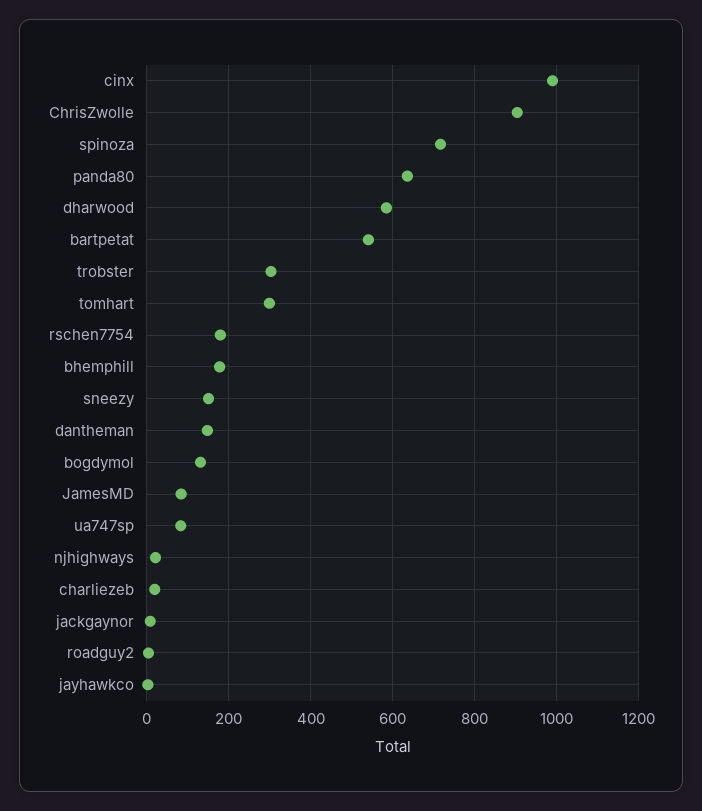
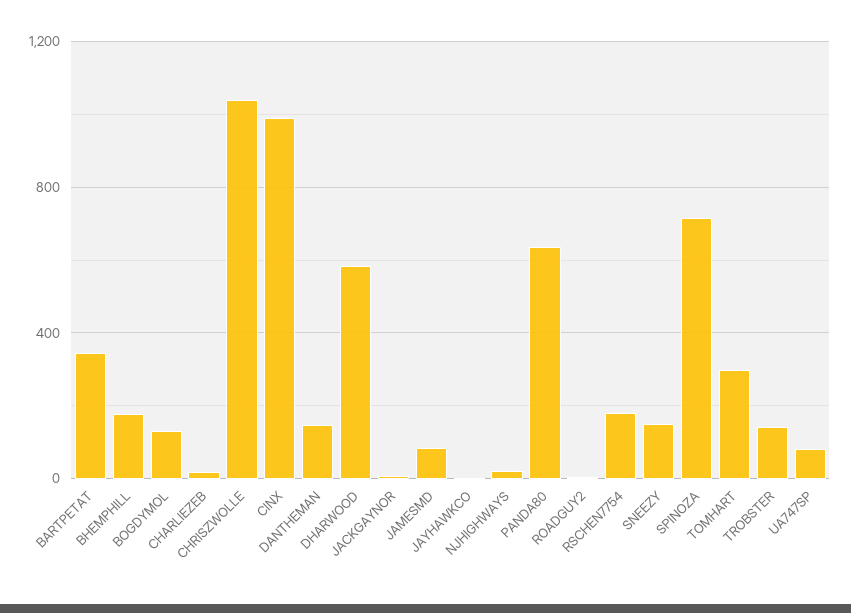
ChrisZwolle: 900 -> 1050
bartpetat: 540 -> 350
trobster: 300 -> 150

